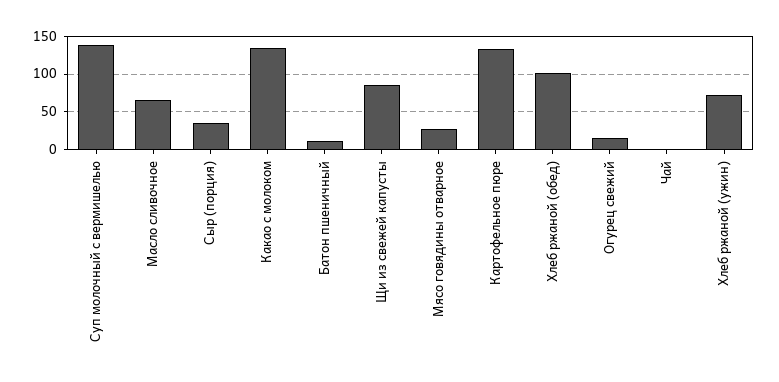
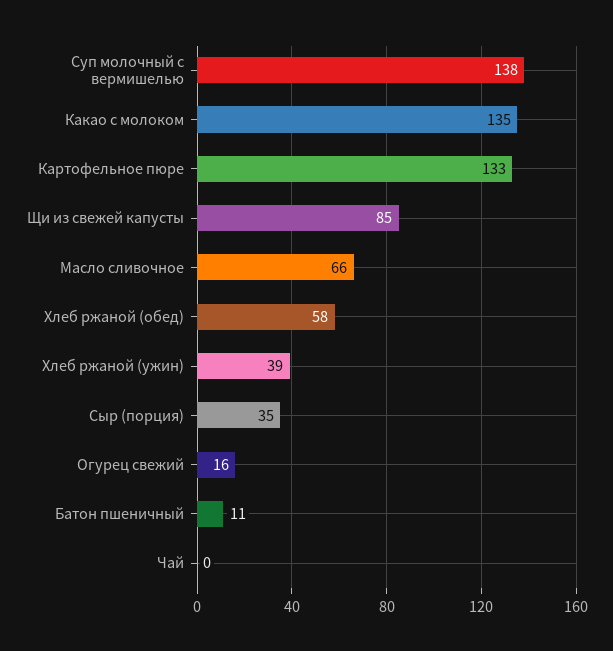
Мясо говядины отварное: 30 -> none
Хлеб ржаной (обед): 100 -> 58
Хлеб ржаной (ужин): 70 -> 39

